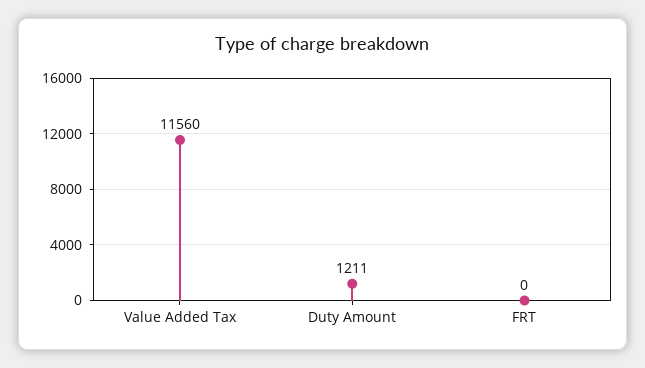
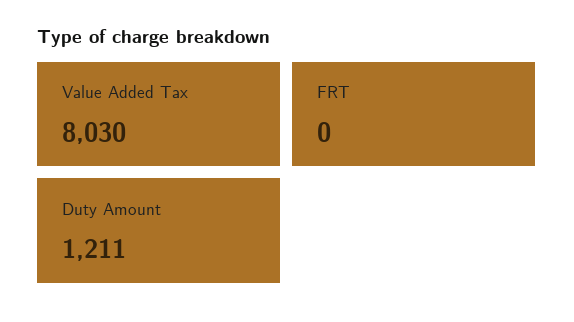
Value Added Tax: 11560 -> 8030

